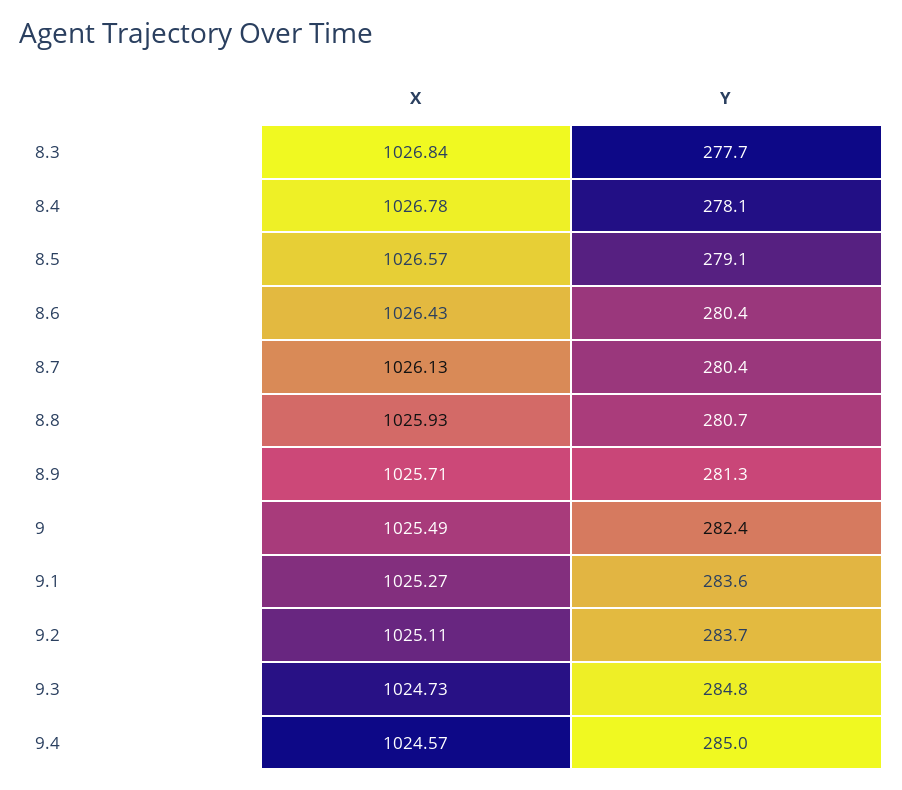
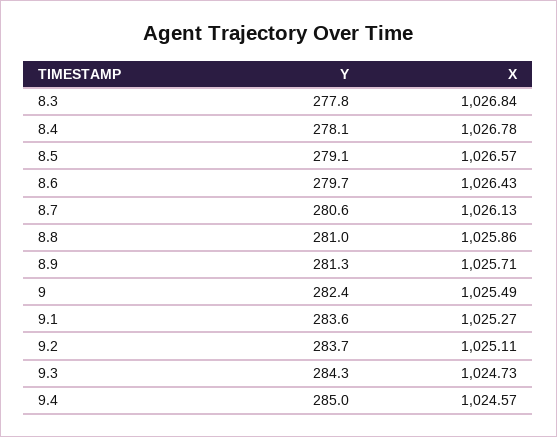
Y, 8.3: 277.7 -> 277.8
Y, 8.6: 280.4 -> 279.7
Y, 8.7: 280.4 -> 280.6
X, 8.8: 1025.93 -> 1025.86
Y, 8.8: 280.7 -> 281
Y, 9.3: 284.8 -> 284.3

